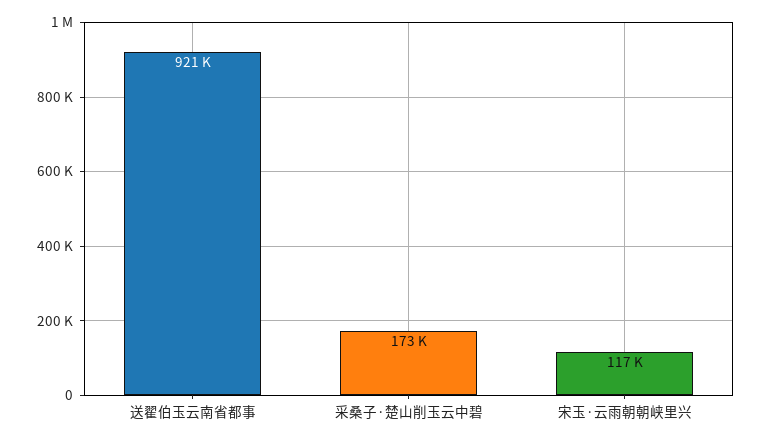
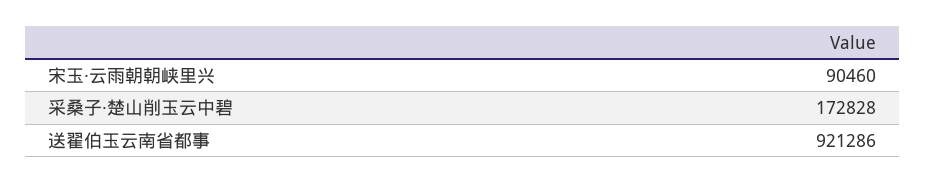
宋玉·云雨朝朝峡里兴: 117000 -> 90460

